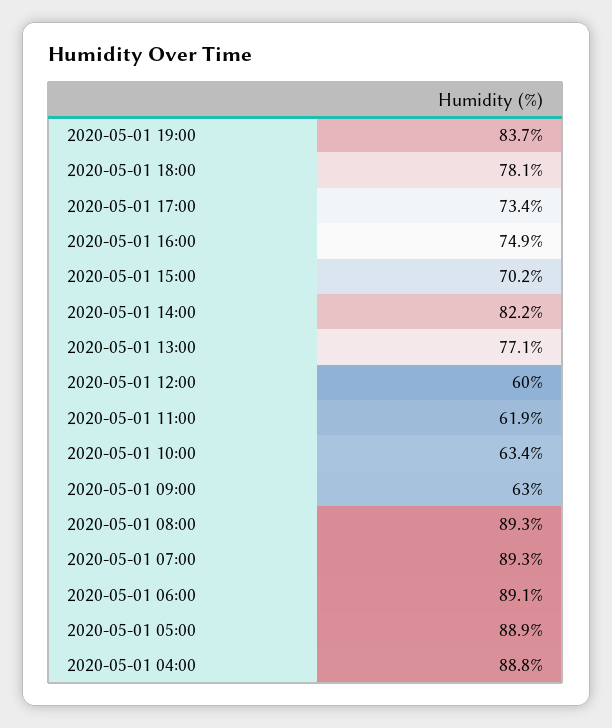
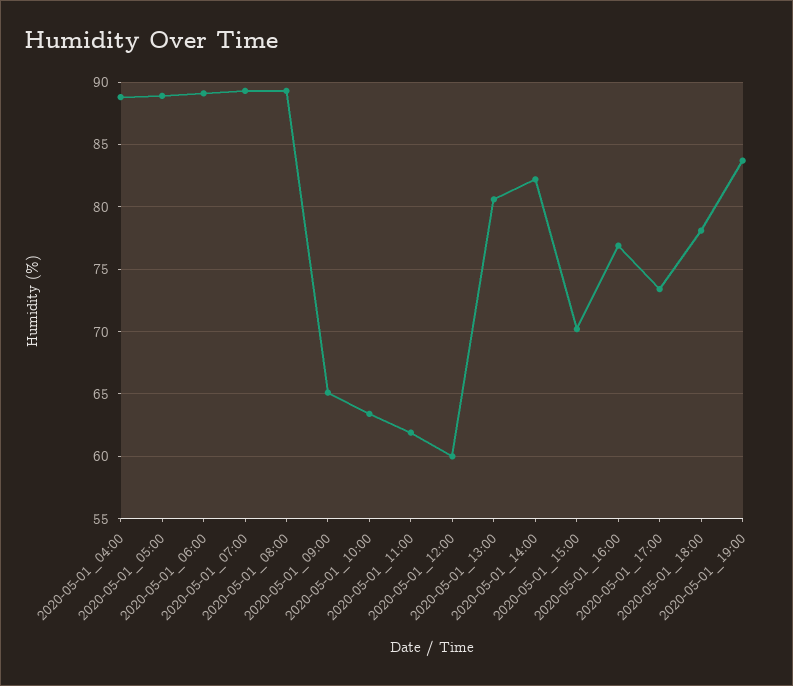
2020-05-01 16:00: 74.9 -> 77
2020-05-01 13:00: 77.1 -> 80.5
2020-05-01 09:00: 63 -> 65

